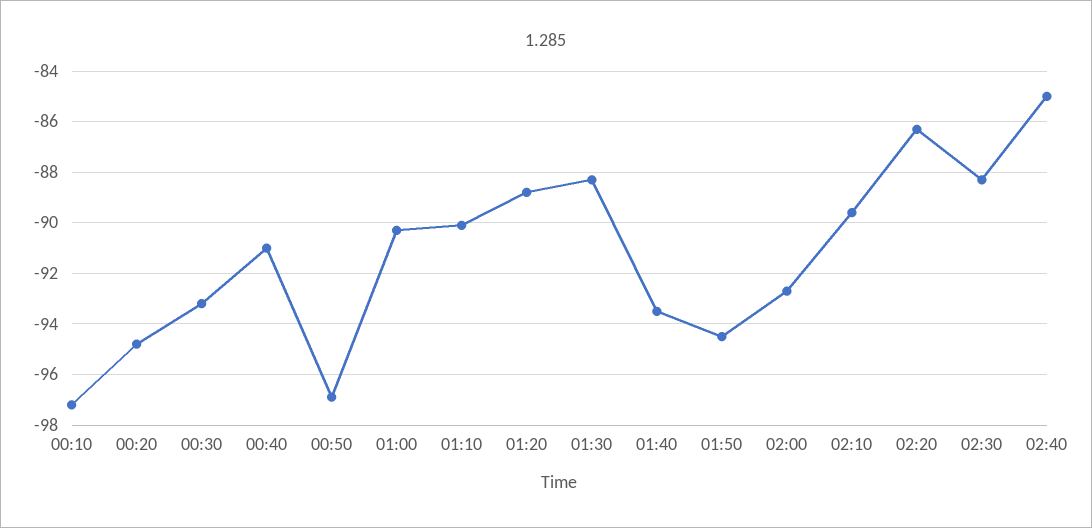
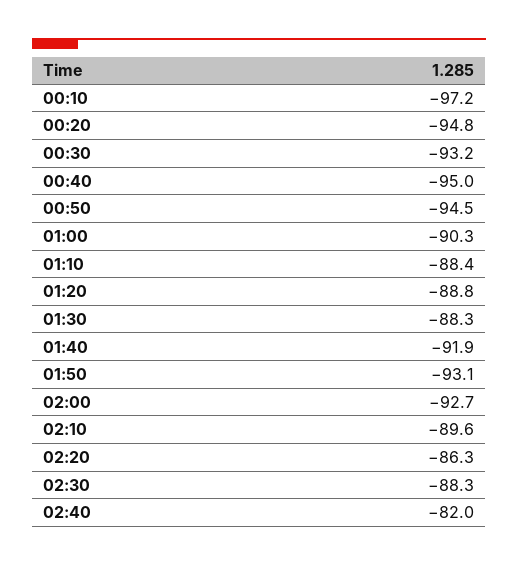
00:40: -91 -> -95
00:50: -97 -> -94.5
01:10: -90 -> -88.4
01:40: -93.5 -> -91.9
01:50: -94.5 -> -93.1
02:40: -85 -> -82

